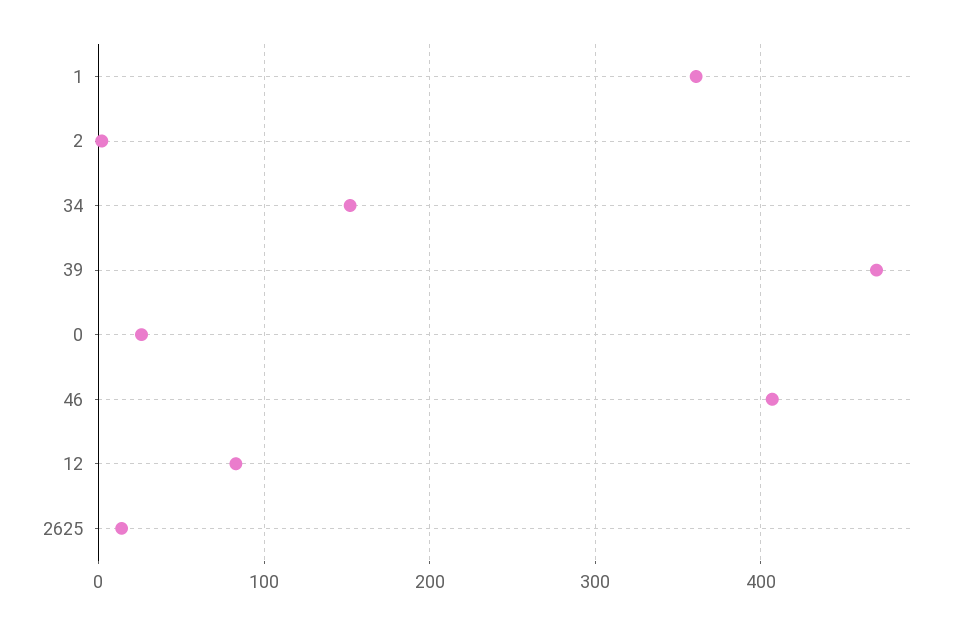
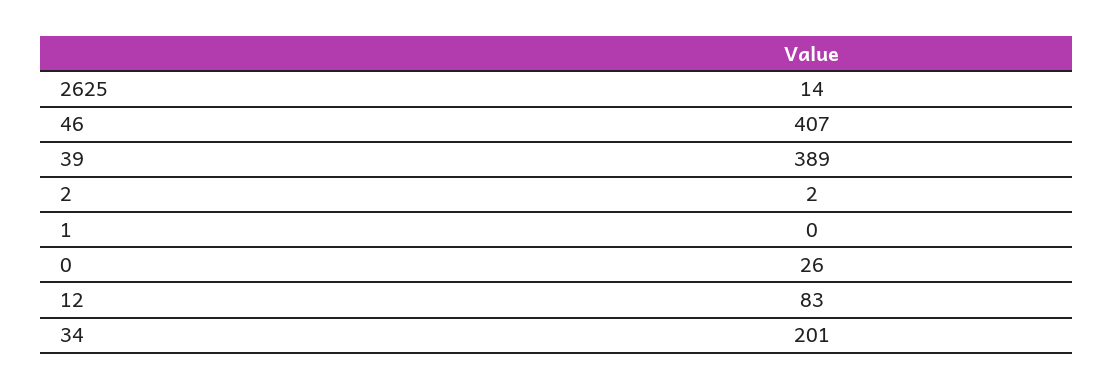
1: 360 -> 0
34: 150 -> 201
39: 470 -> 389

